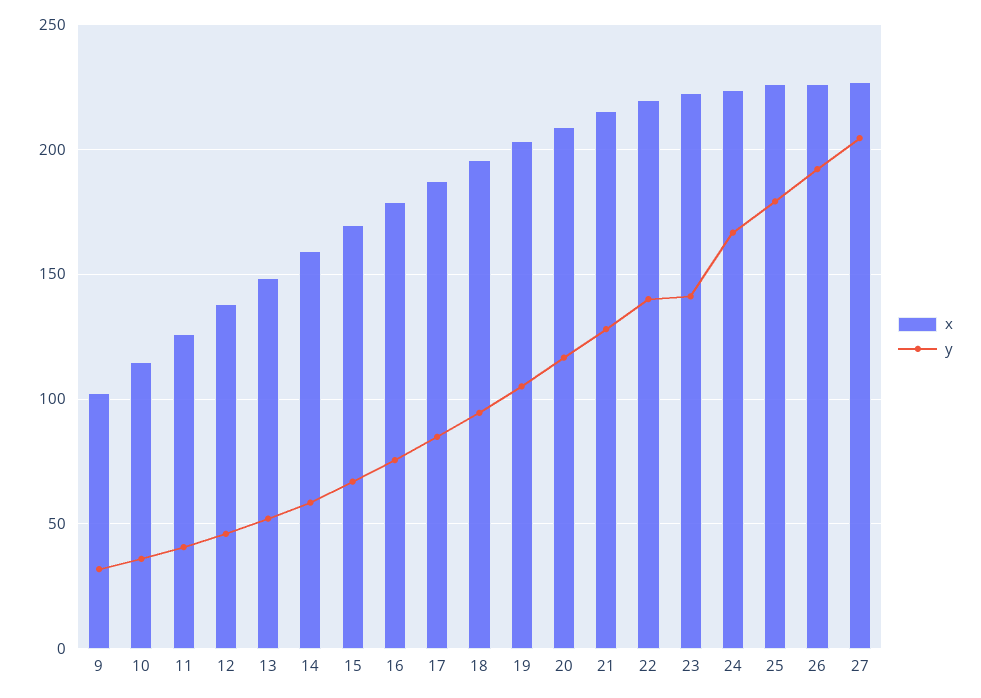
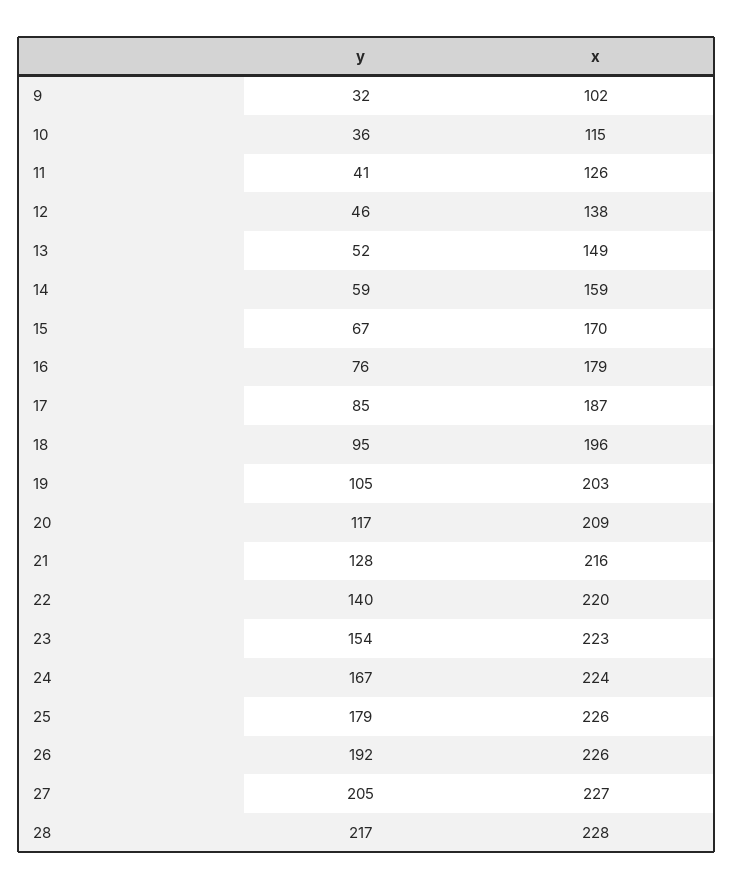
y, 23: 140 -> 154
y, 28: none -> 217
x, 28: none -> 228

